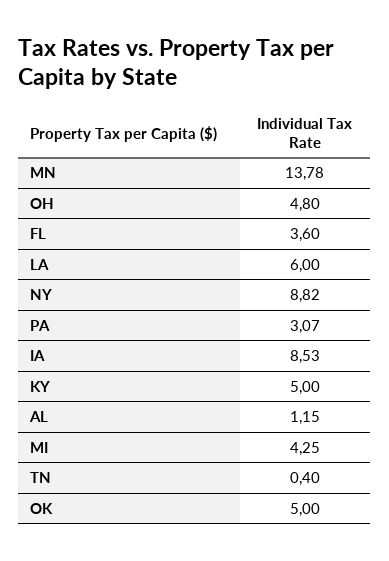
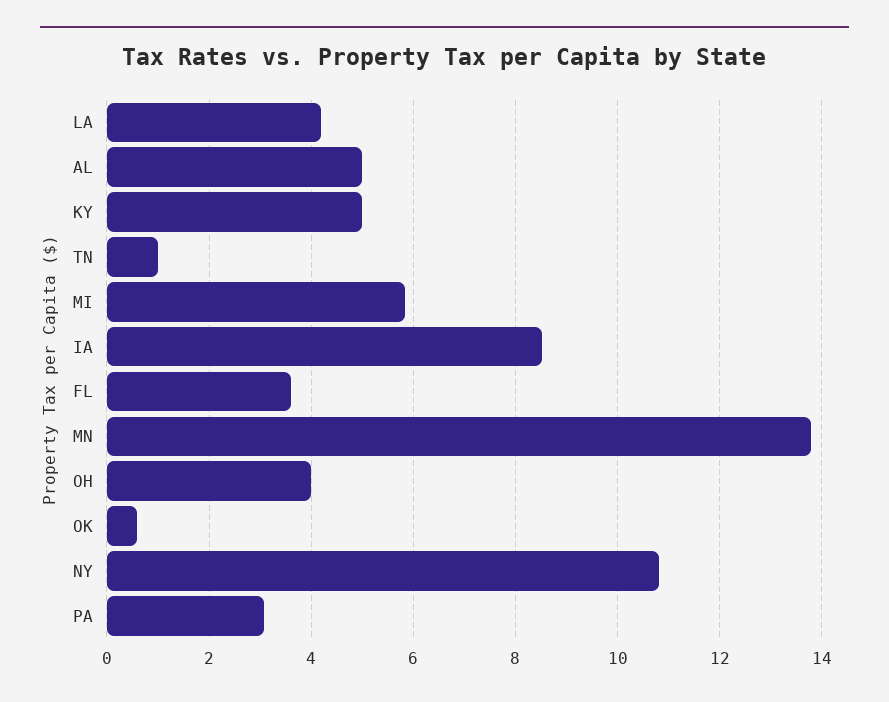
OH: 4.8 -> 4
LA: 6 -> 4.2
NY: 8.82 -> 10.8
AL: 1.15 -> 5
MI: 4.25 -> 5.8
TN: 0.4 -> 1
OK: 5 -> 0.6

